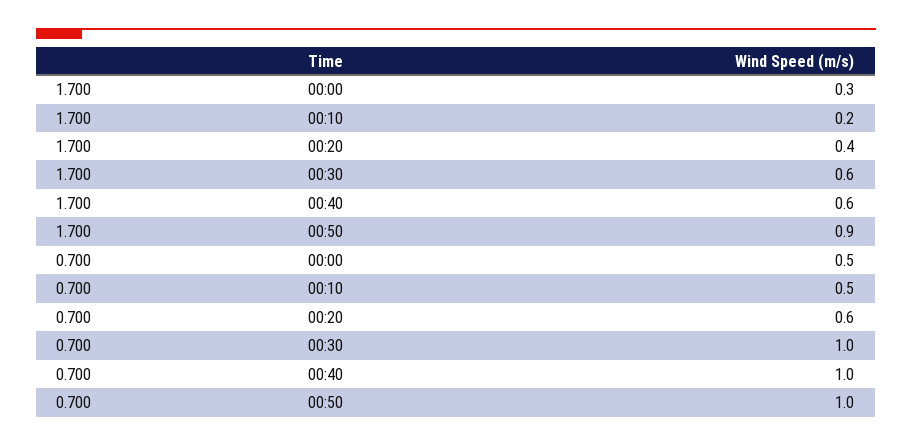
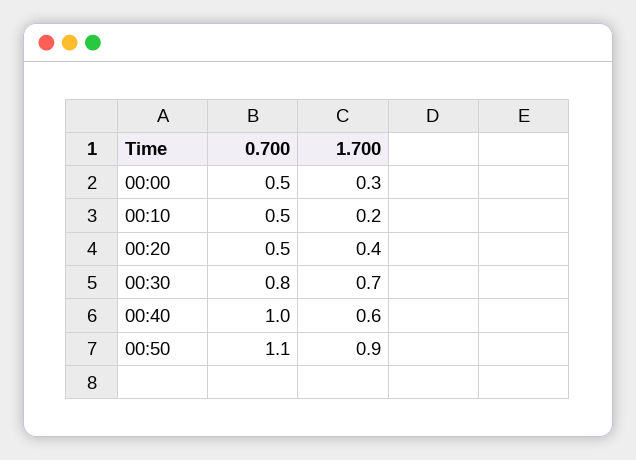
1.700, 00:30: 0.6 -> 0.7
0.700, 00:20: 0.6 -> 0.5
0.700, 00:30: 1 -> 0.8
0.700, 00:50: 1 -> 1.1

